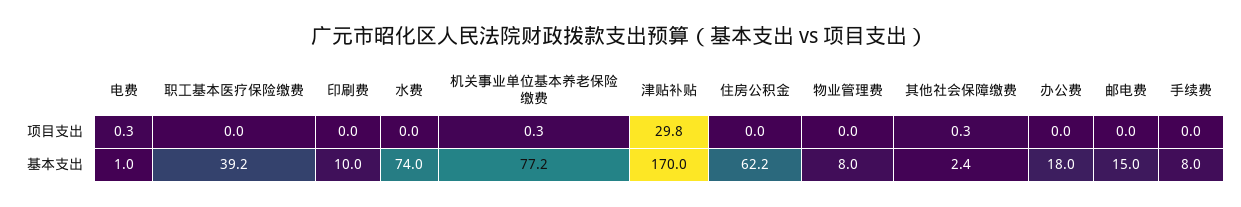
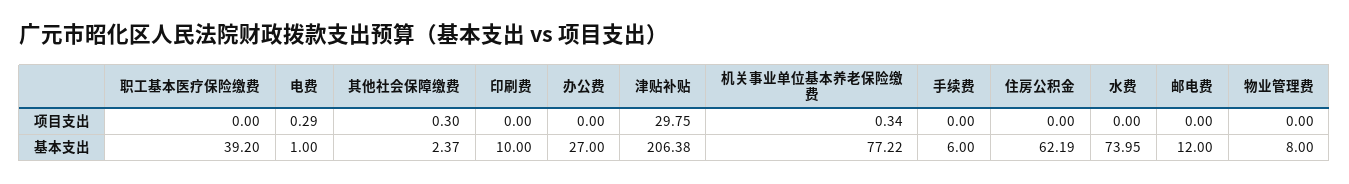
津贴补贴, 基本支出: 170 -> 206.38
办公费, 基本支出: 18 -> 27
邮电费, 基本支出: 15 -> 12
手续费, 基本支出: 8 -> 6

